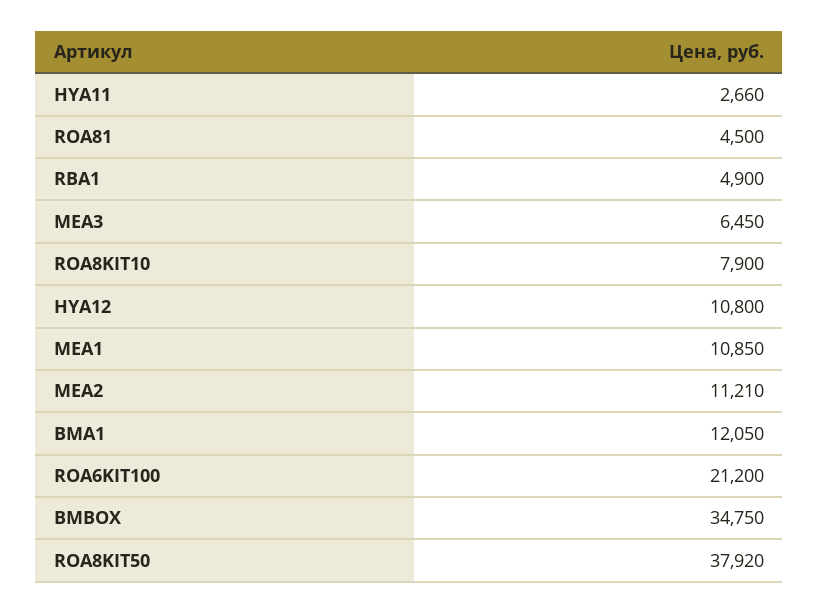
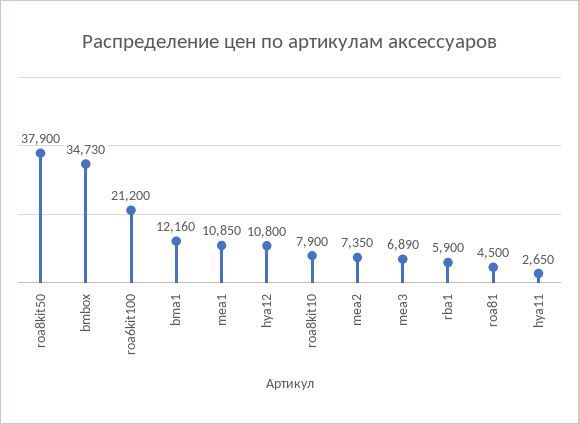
HYA11: 2660 -> 2650
RBA1: 4900 -> 5900
MEA3: 6450 -> 6890
MEA2: 11210 -> 7350
BMA1: 12050 -> 12160
BMBOX: 34750 -> 34730
ROA8KIT50: 37920 -> 37900

